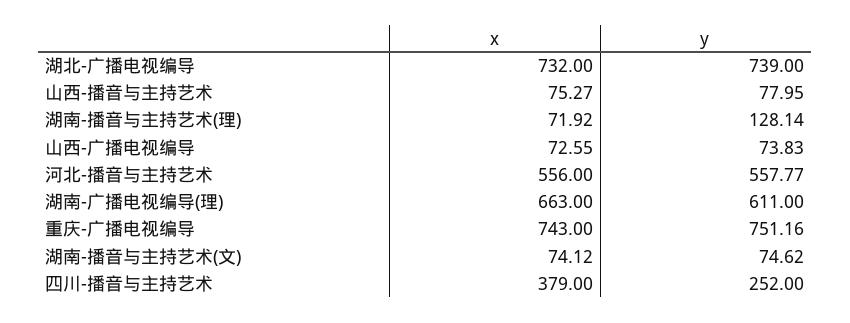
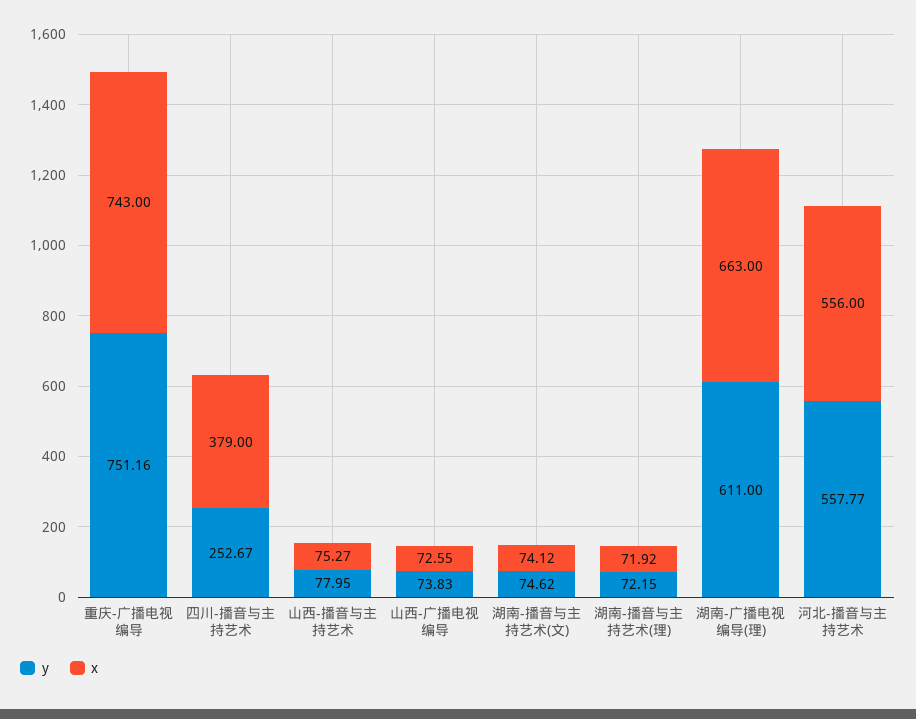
x, 湖北-广播电视编导: 732 -> none
y, 湖北-广播电视编导: 739 -> none
y, 湖南-播音与主持艺术(理): 128.14 -> 72.15
y, 四川-播音与主持艺术: 252 -> 252.67

